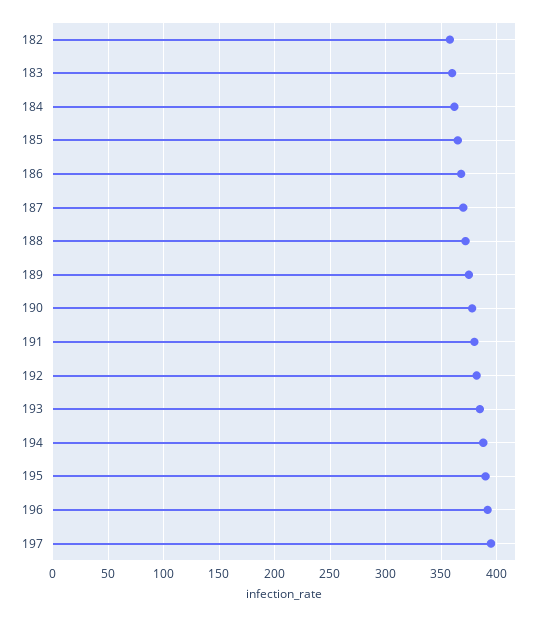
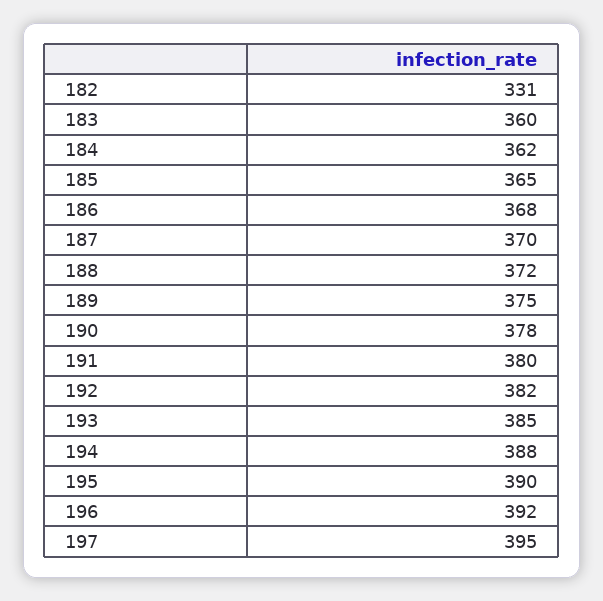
182: 360 -> 331

